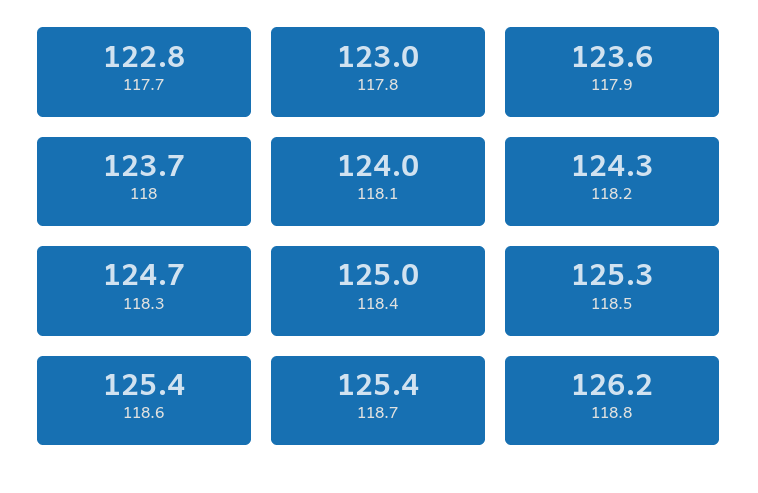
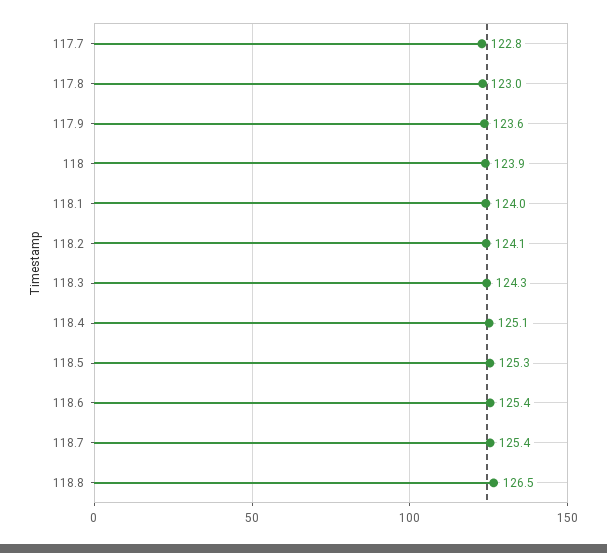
118: 123.7 -> 123.9
118.2: 124.3 -> 124.1
118.3: 124.7 -> 124.3
118.4: 125 -> 125.1
118.8: 126.2 -> 126.5

